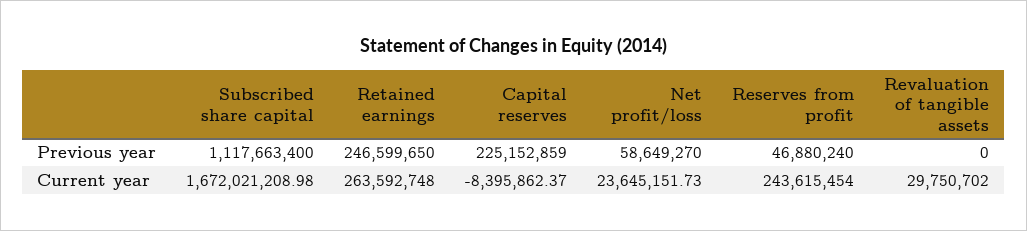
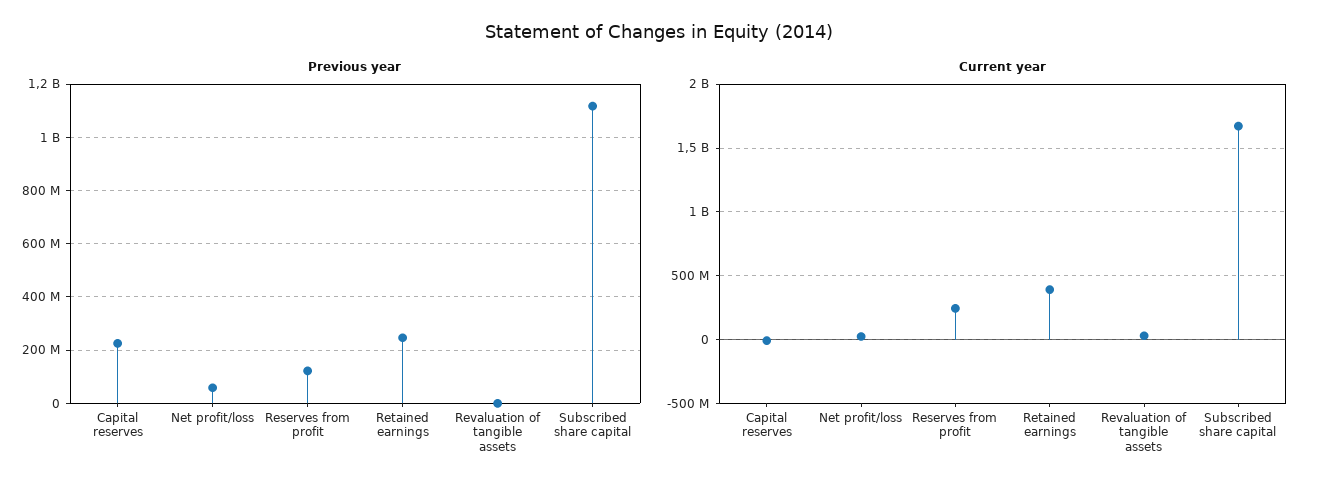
Previous year, Reserves from profit: 46880240 -> 125000000
Current year, Retained earnings: 263592748 -> 400000000

